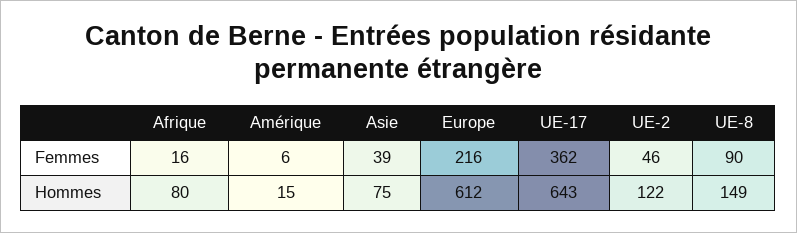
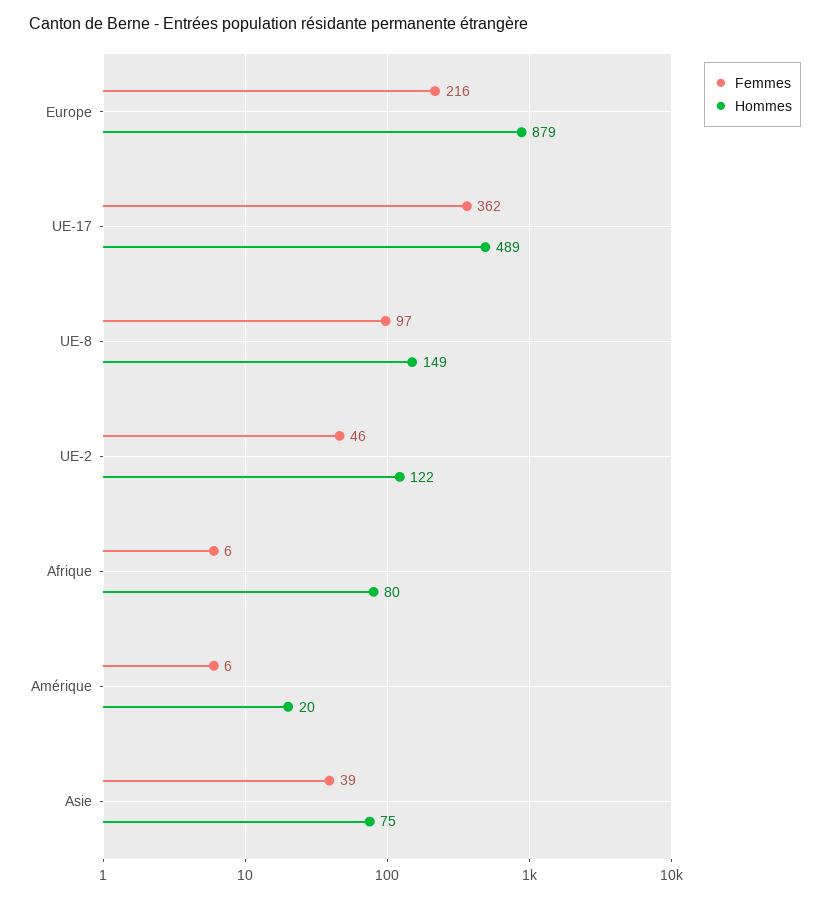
Femmes, Afrique: 16 -> 6
Femmes, UE-8: 90 -> 97
Hommes, Amérique: 15 -> 20
Hommes, Europe: 612 -> 879
Hommes, UE-17: 643 -> 489

